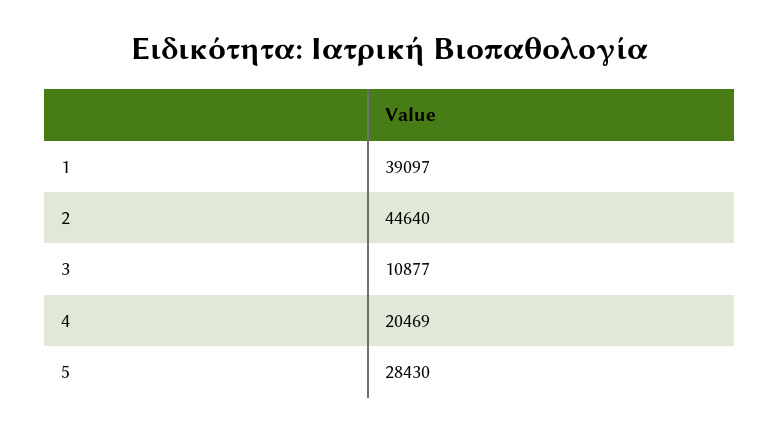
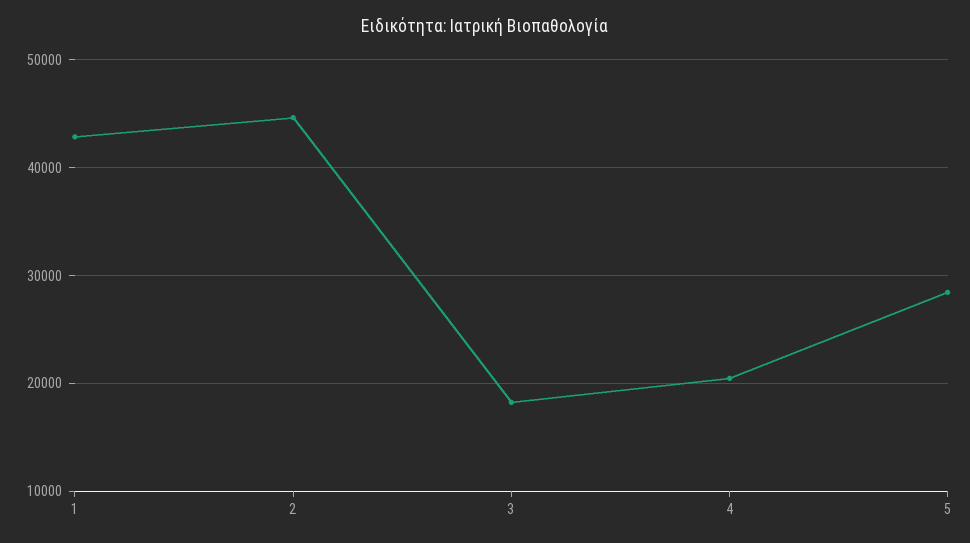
1: 39097 -> 43000
3: 10877 -> 18000

